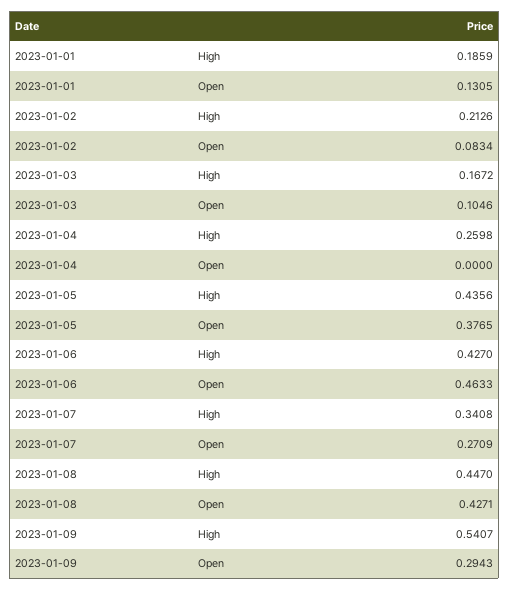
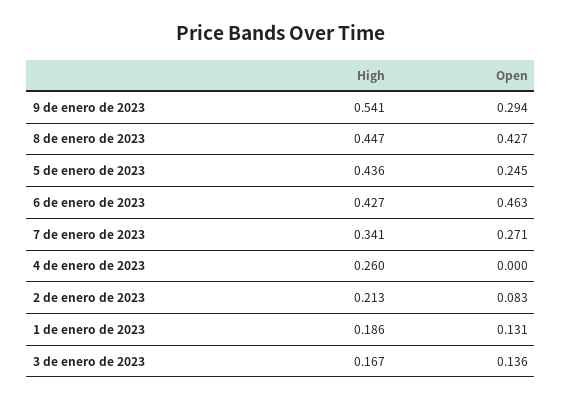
2023-01-03, Open: 0.1046 -> 0.136
2023-01-05, Open: 0.3765 -> 0.245

